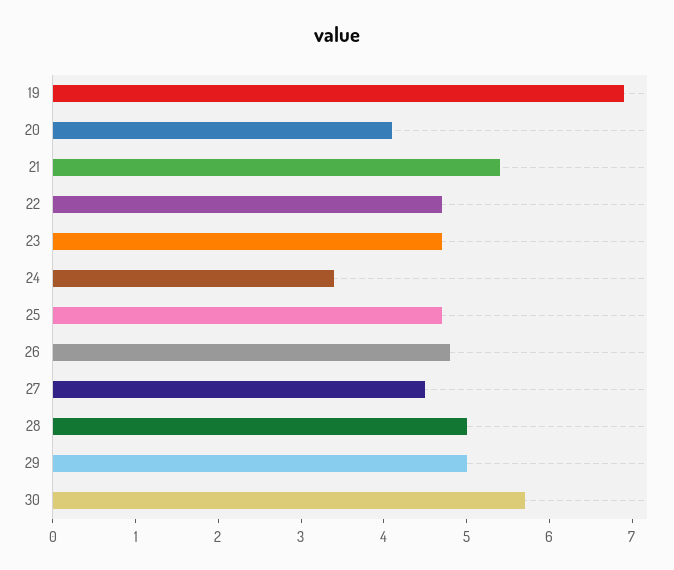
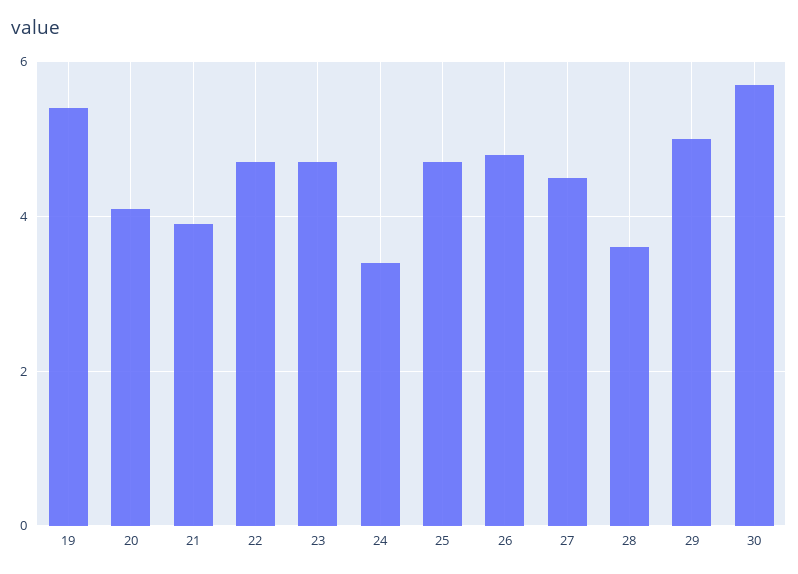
19: 6.9 -> 5.5
21: 5.4 -> 4
28: 5 -> 3.5

